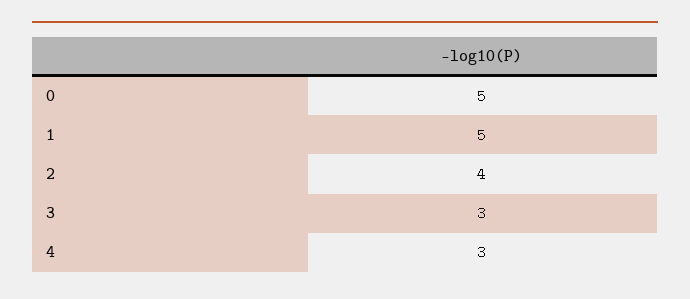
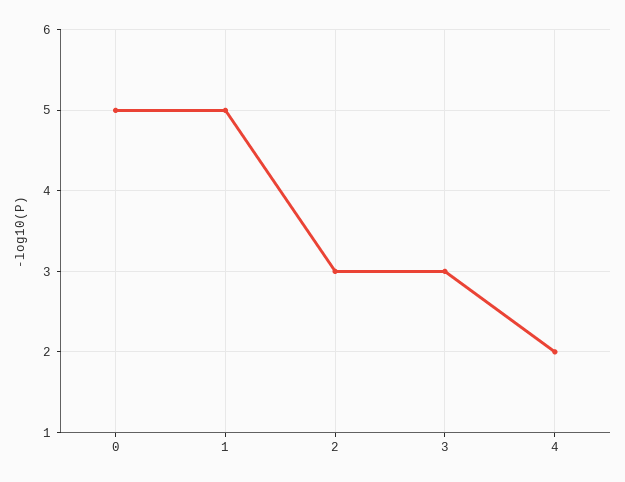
2: 4 -> 3
4: 3 -> 2

